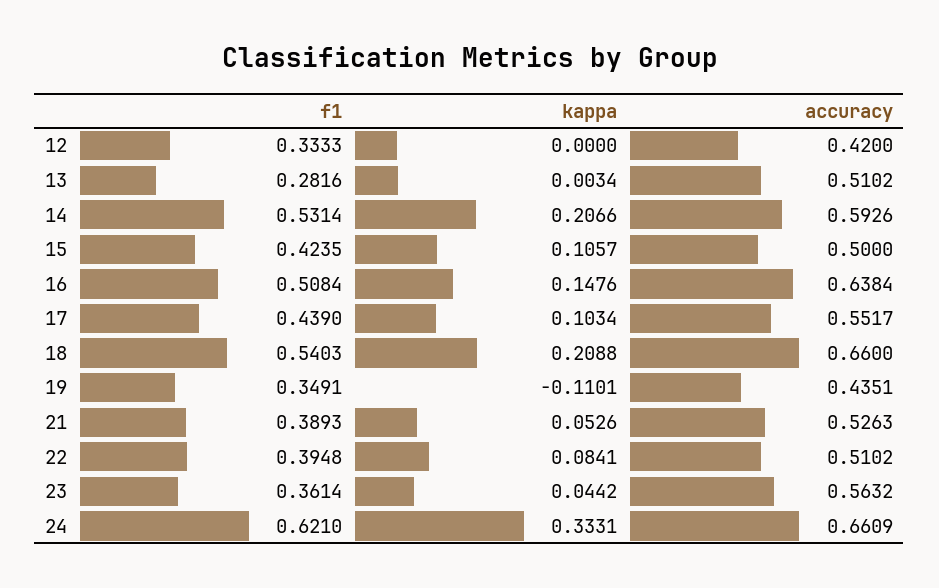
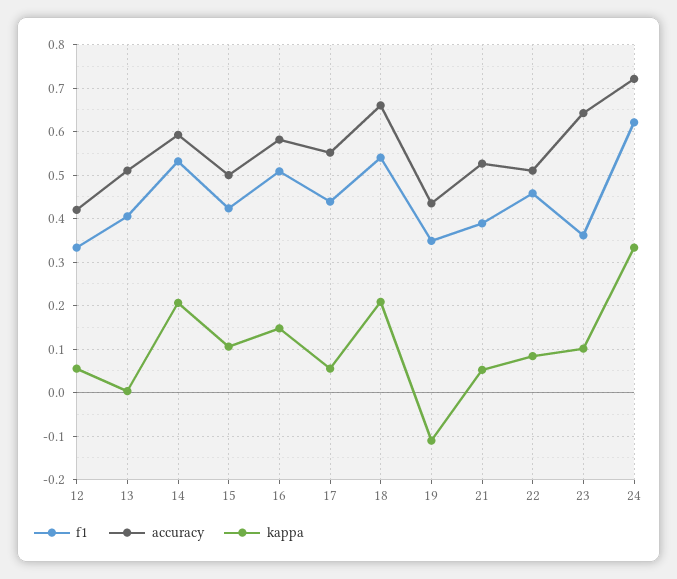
kappa, 12: 0 -> 0.06
f1, 13: 0.2816 -> 0.4
accuracy, 16: 0.6384 -> 0.58
kappa, 17: 0.1034 -> 0.06
f1, 22: 0.3948 -> 0.46
kappa, 23: 0.0442 -> 0.1
accuracy, 23: 0.5632 -> 0.64
accuracy, 24: 0.6609 -> 0.72

